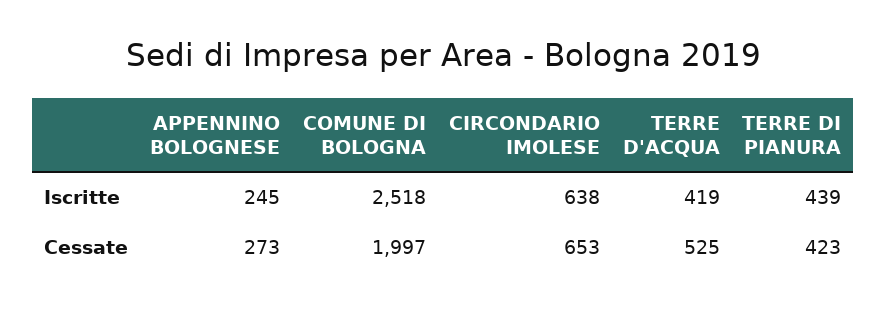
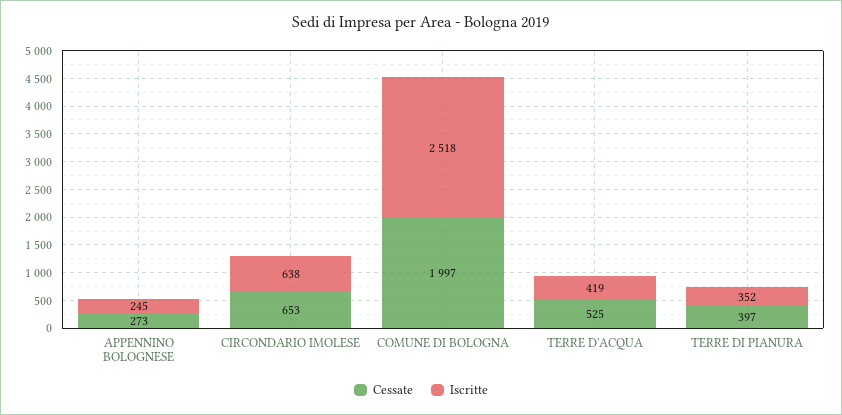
Iscritte, TERRE DI PIANURA: 439 -> 352
Cessate, TERRE DI PIANURA: 423 -> 397

